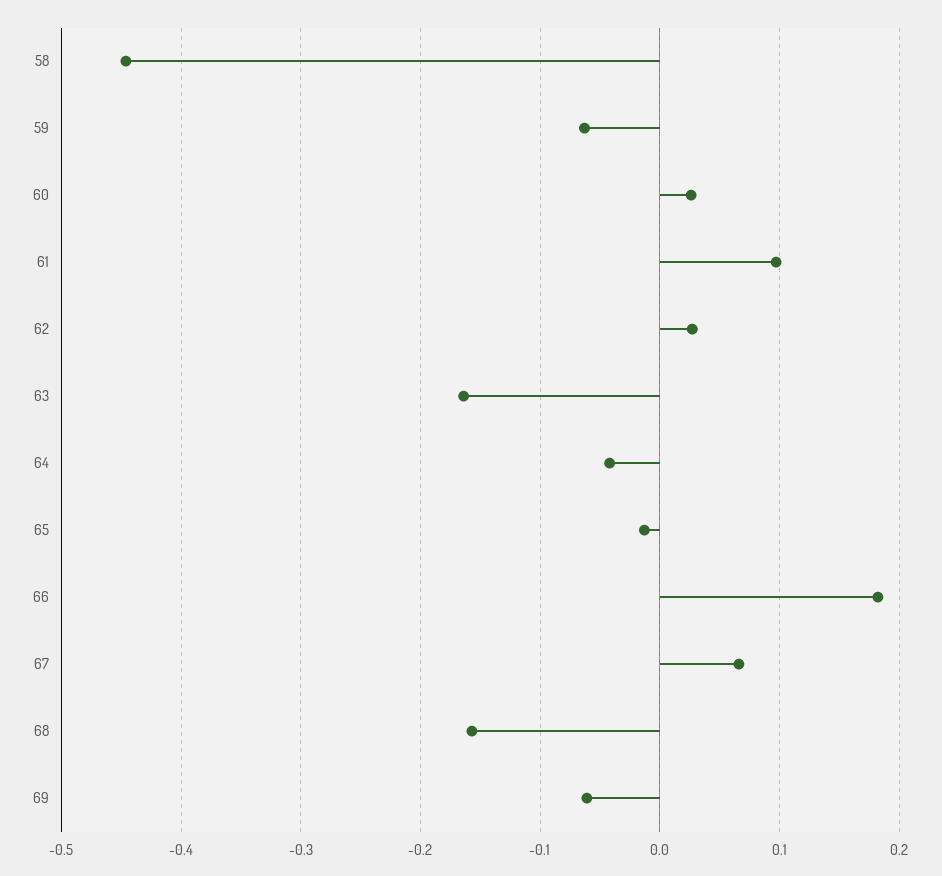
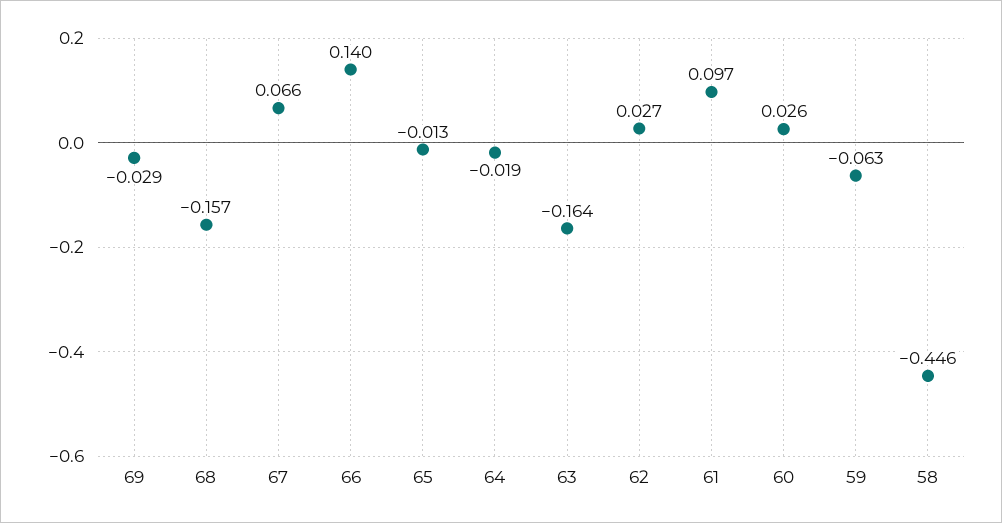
64: -0.04 -> -0.019
66: 0.18 -> 0.14
69: -0.06 -> -0.029

